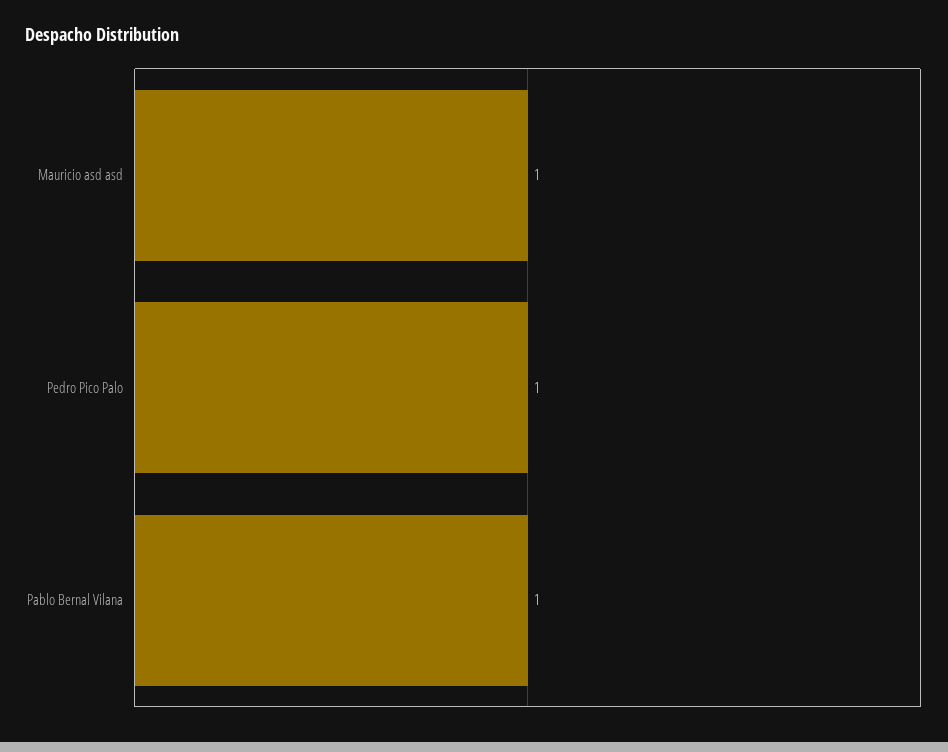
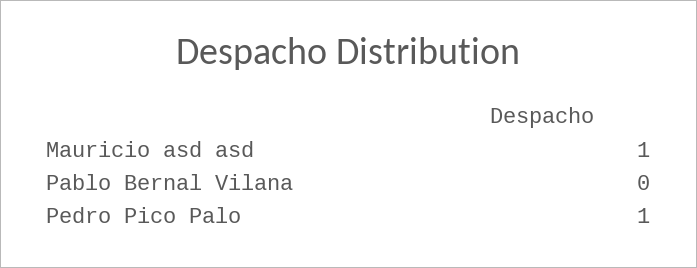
Pablo Bernal Vilana: 1 -> 0

